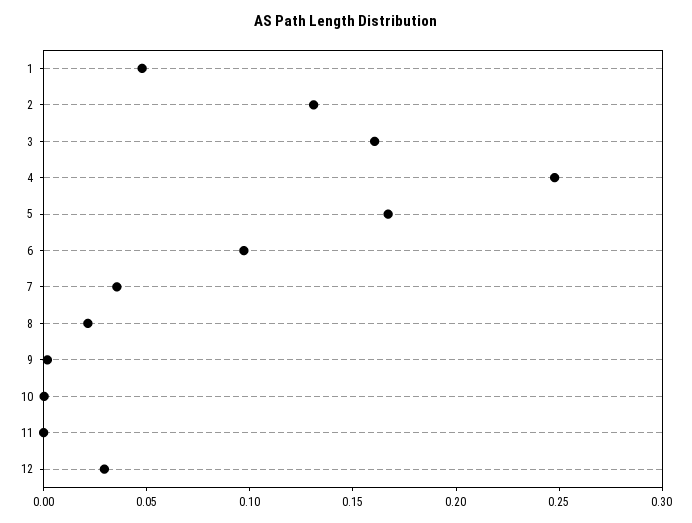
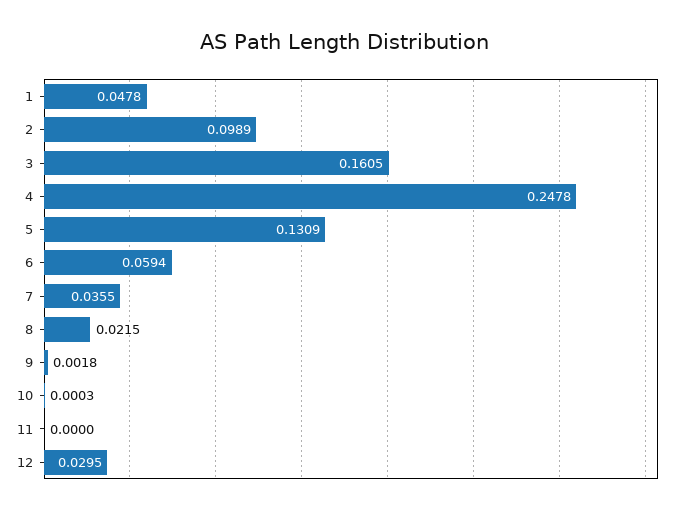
2: 0.13 -> 0.0989
5: 0.17 -> 0.1309
6: 0.1 -> 0.0594

